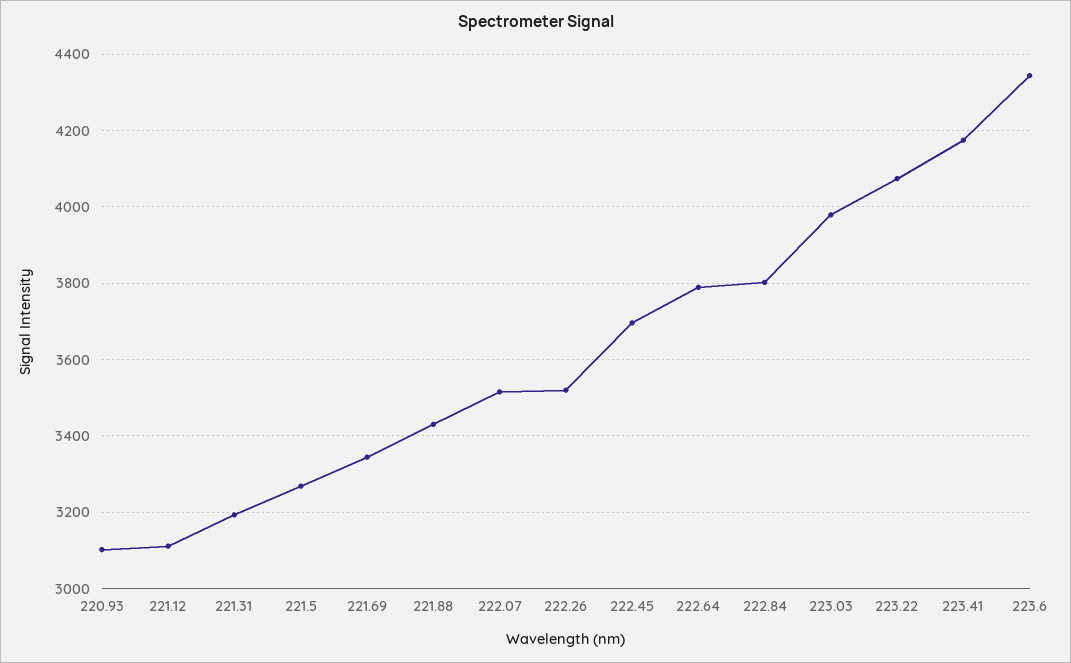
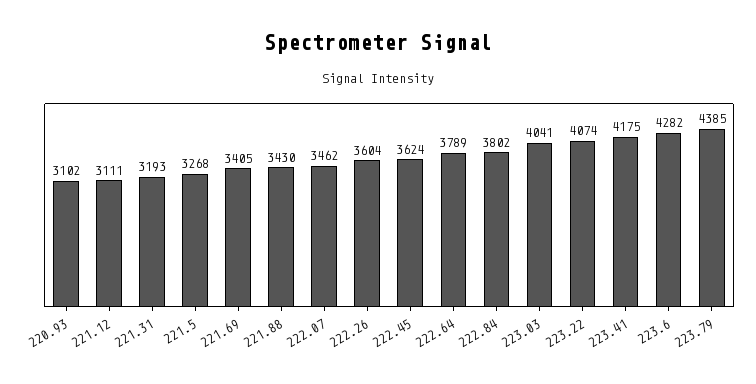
221.69: 3340 -> 3405
222.07: 3520 -> 3462
222.26: 3520 -> 3604
222.45: 3700 -> 3624
223.03: 3980 -> 4041
223.6: 4340 -> 4282
223.79: none -> 4385

